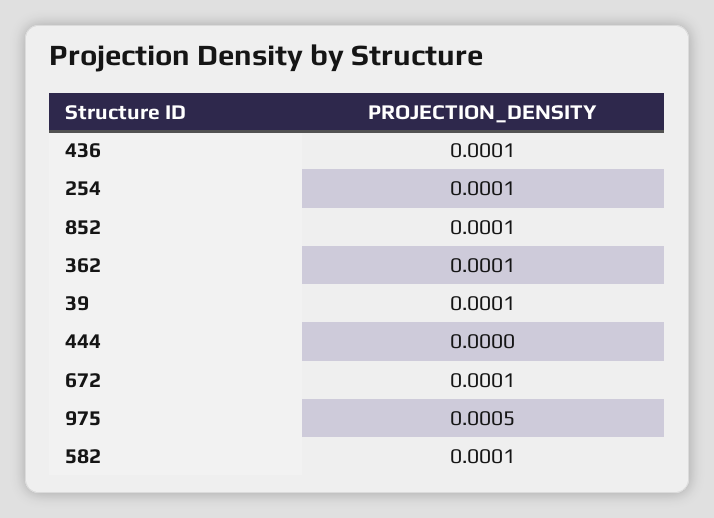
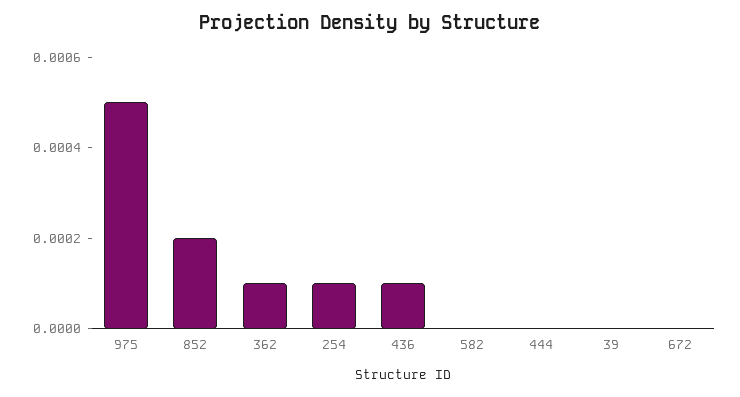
852: 0.0001 -> 0.0002
39: 0.0001 -> 0
672: 0.0001 -> 0
582: 0.0001 -> 0

